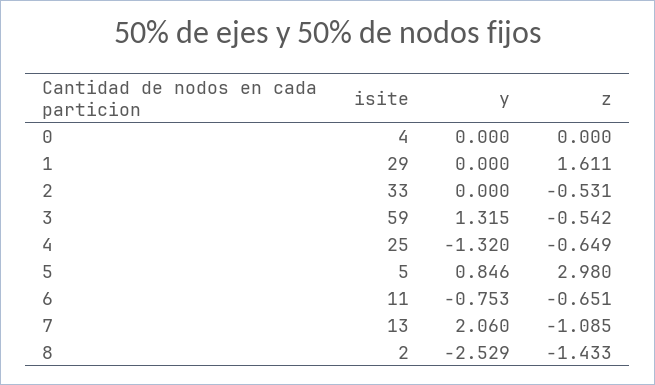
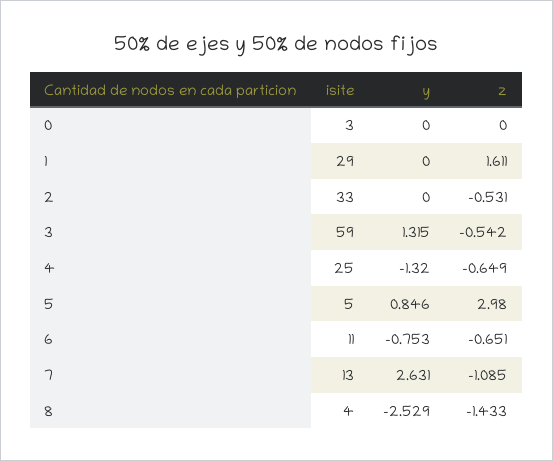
isite, 0: 4 -> 3
y, 7: 2.06 -> 2.631
isite, 8: 2 -> 4

